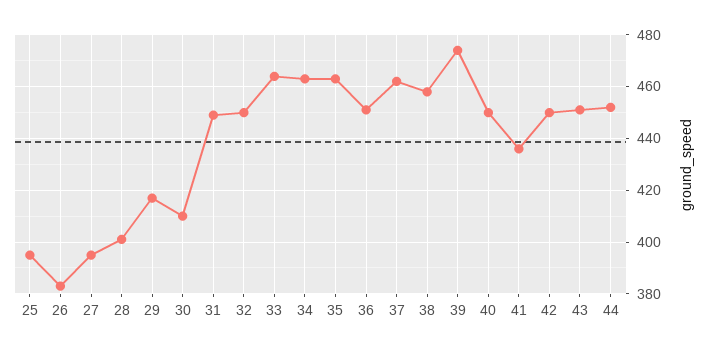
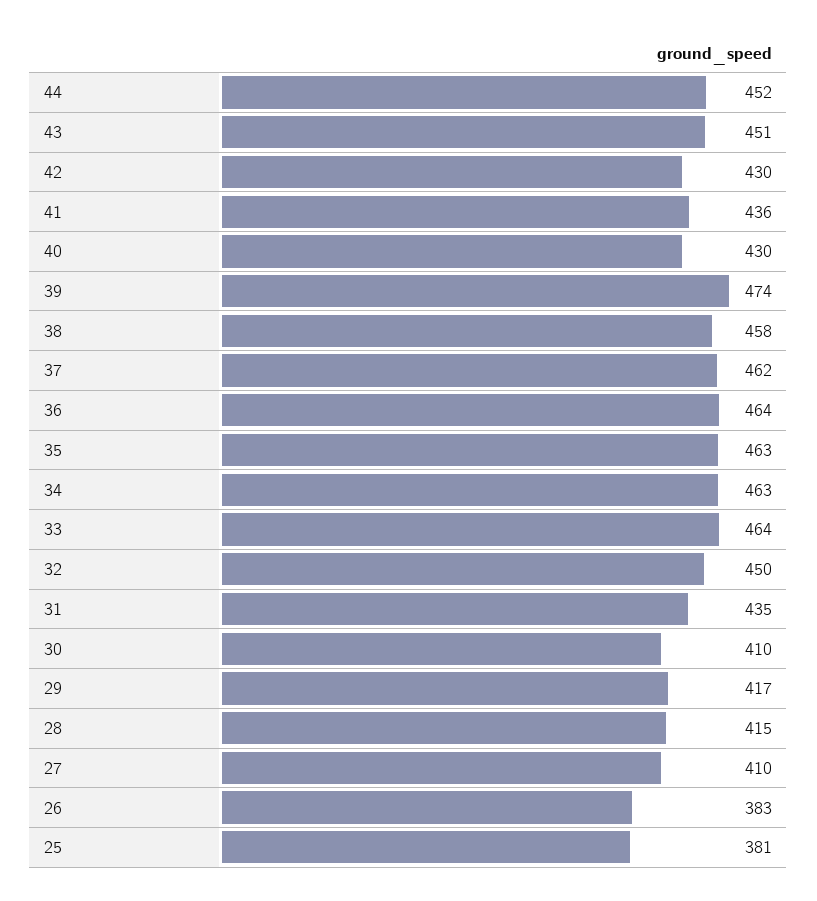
25: 395 -> 381
27: 395 -> 410
28: 400 -> 415
31: 450 -> 435
36: 450 -> 464
40: 450 -> 430
42: 450 -> 430

